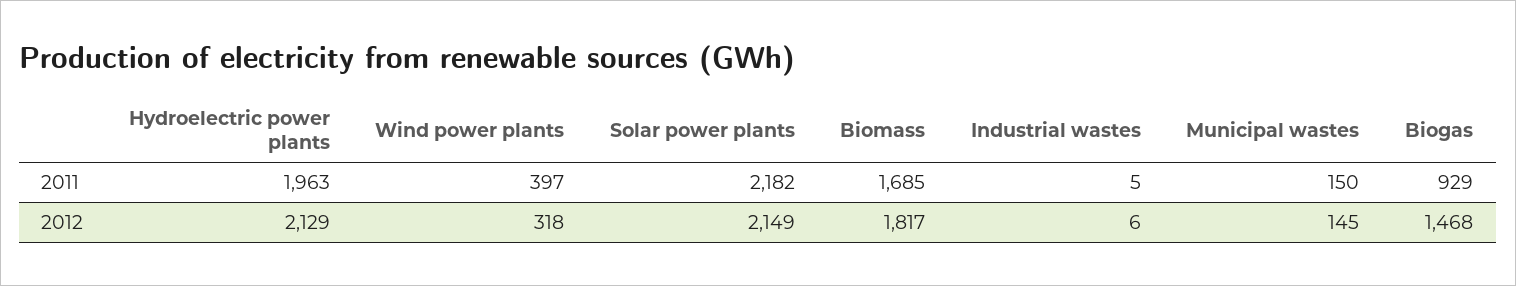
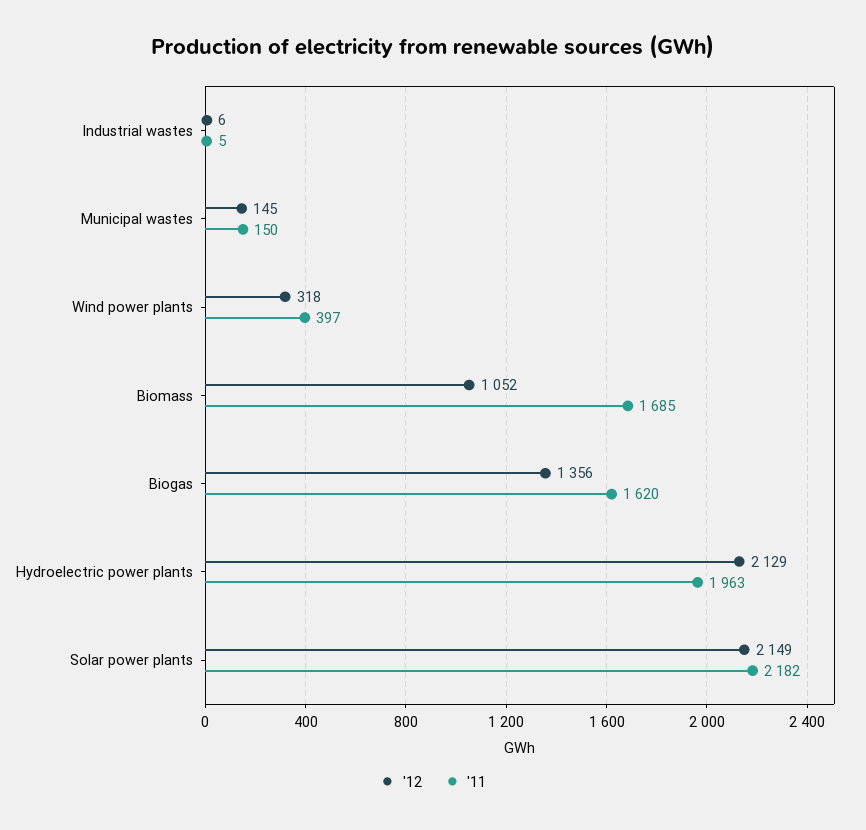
2011, Biogas: 929 -> 1620
2012, Biomass: 1817 -> 1052
2012, Biogas: 1468 -> 1356

